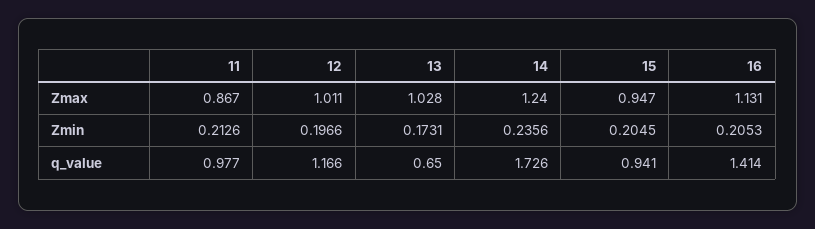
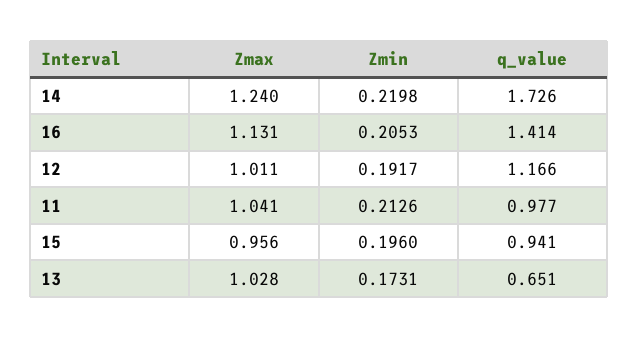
11, Zmax: 0.867 -> 1.041
15, Zmax: 0.947 -> 0.956
12, Zmin: 0.1966 -> 0.1917
14, Zmin: 0.2356 -> 0.2198
15, Zmin: 0.2045 -> 0.196
13, q_value: 0.65 -> 0.651

